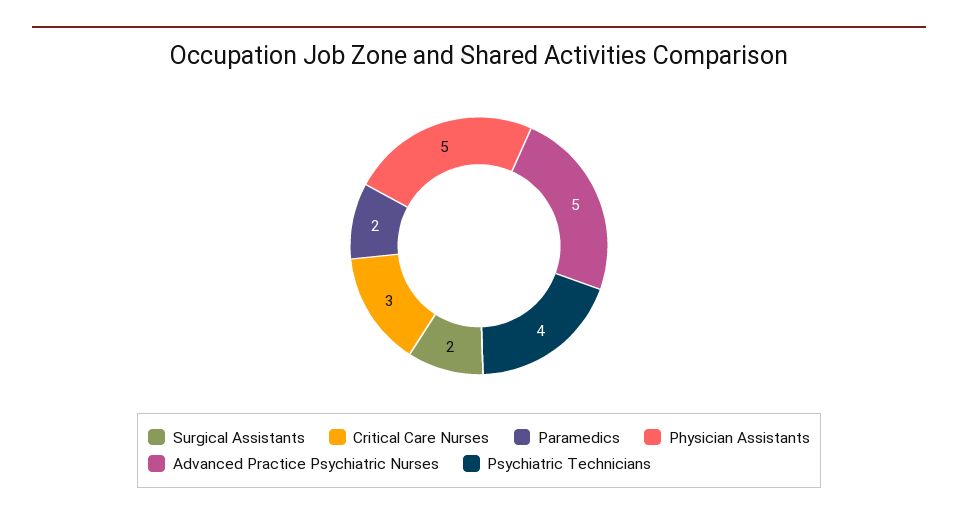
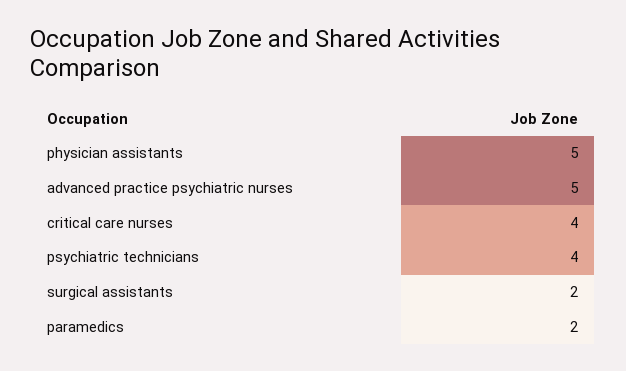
Critical Care Nurses: 3 -> 4

